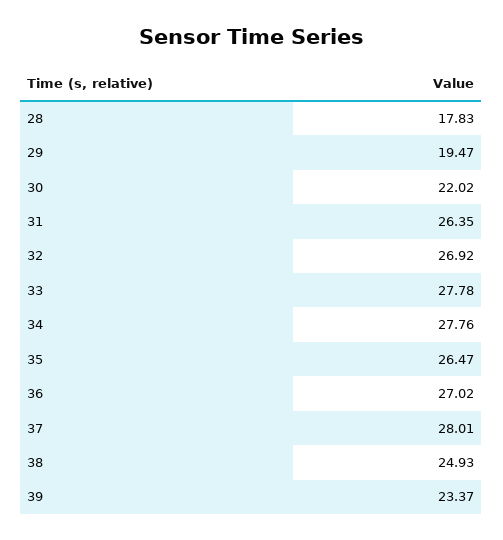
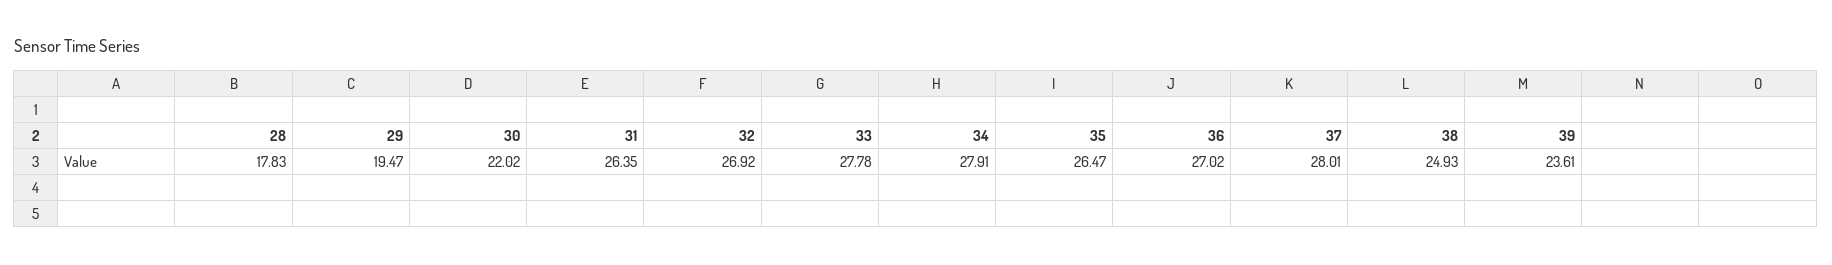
34: 27.76 -> 27.91
39: 23.37 -> 23.61

